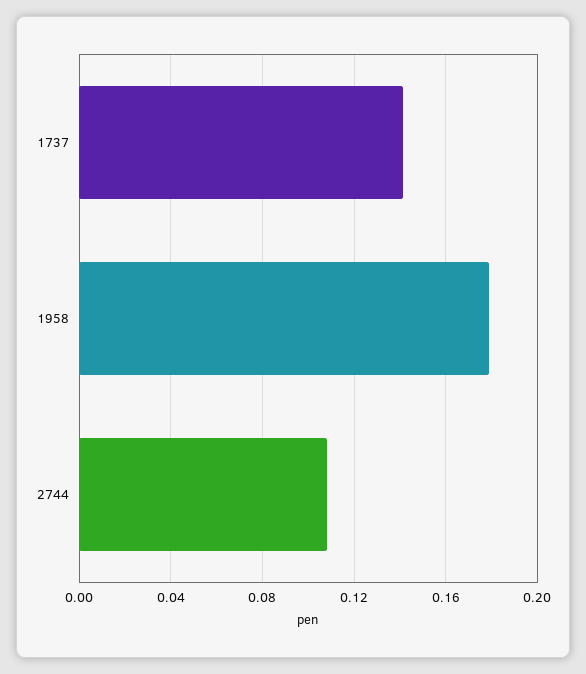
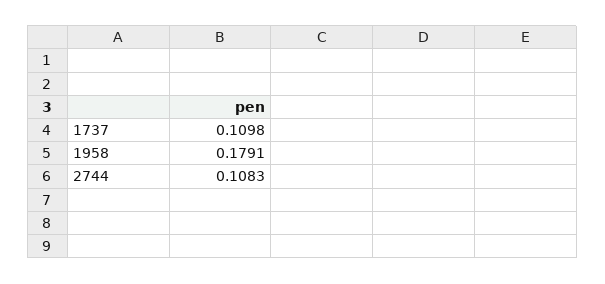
1737: 0.14 -> 0.1098

